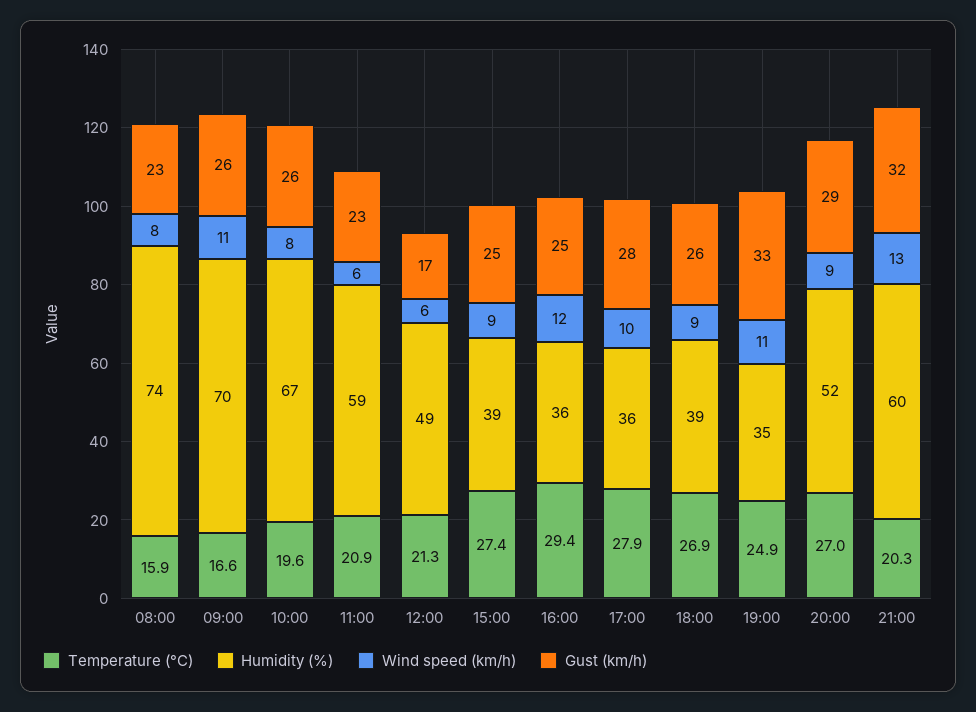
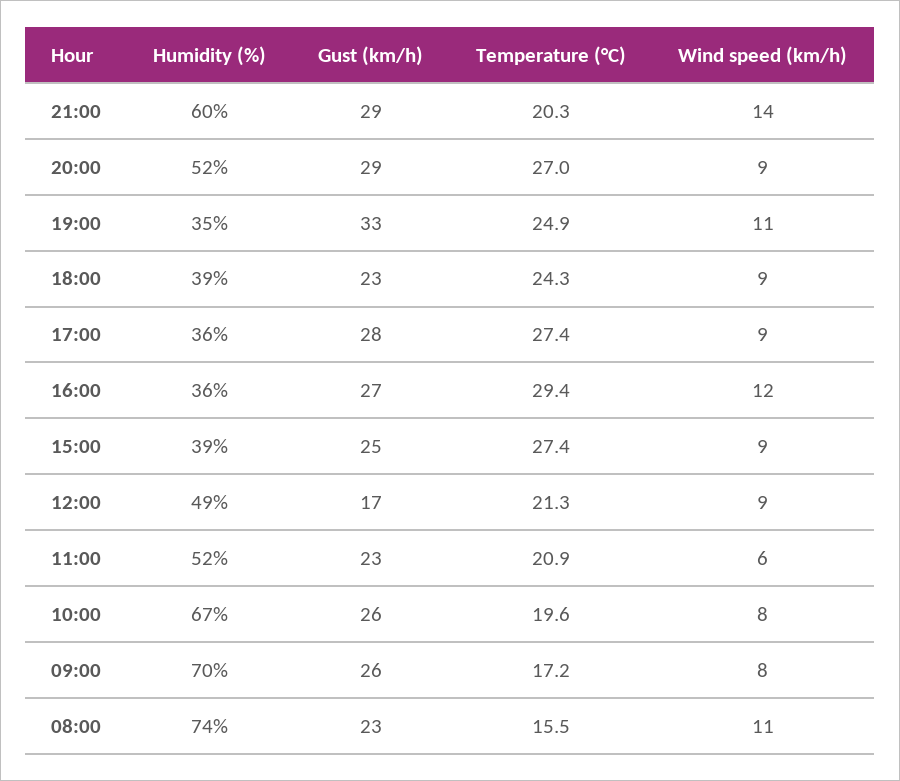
Temperature (°C), 08:00: 15.9 -> 15.5
Wind speed (km/h), 08:00: 8 -> 11
Temperature (°C), 09:00: 16.6 -> 17.2
Wind speed (km/h), 09:00: 11 -> 8
Humidity (%), 11:00: 59 -> 52
Wind speed (km/h), 12:00: 6 -> 9
Gust (km/h), 16:00: 25 -> 27
Temperature (°C), 17:00: 27.9 -> 27.4
Wind speed (km/h), 17:00: 10 -> 9
Temperature (°C), 18:00: 26.9 -> 24.3
Gust (km/h), 18:00: 26 -> 23
Wind speed (km/h), 21:00: 13 -> 14
Gust (km/h), 21:00: 32 -> 29

